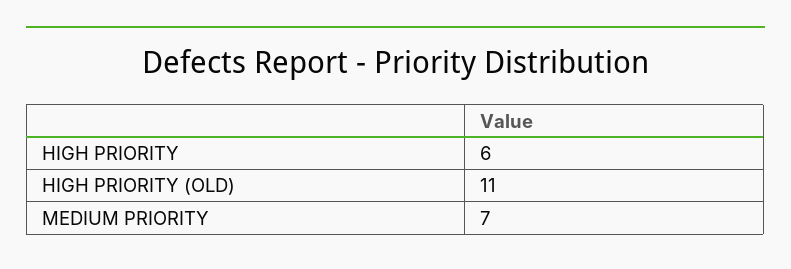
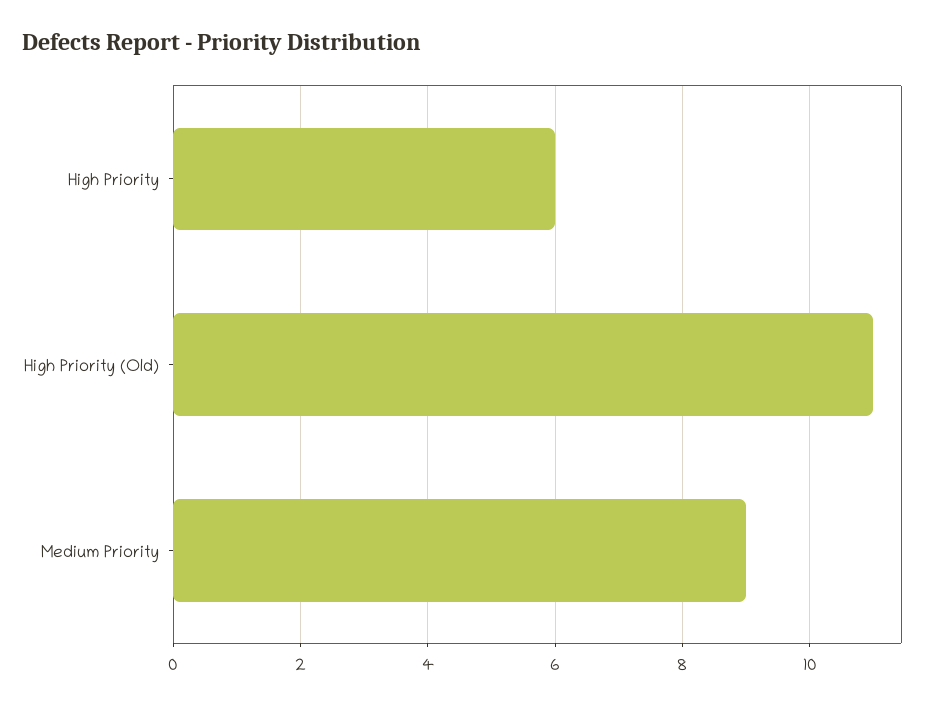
MEDIUM PRIORITY: 7 -> 9

